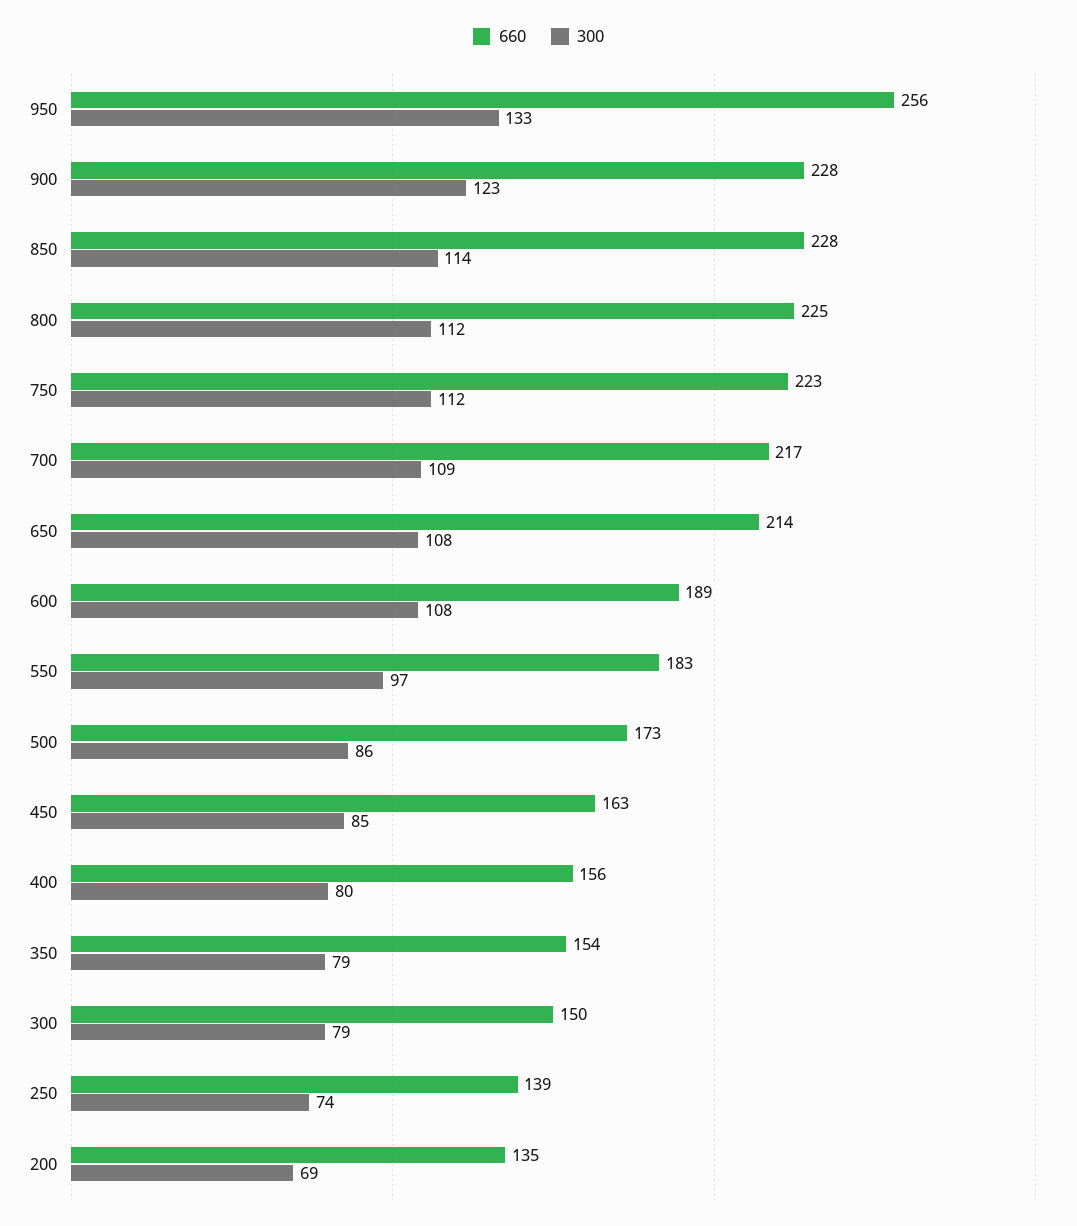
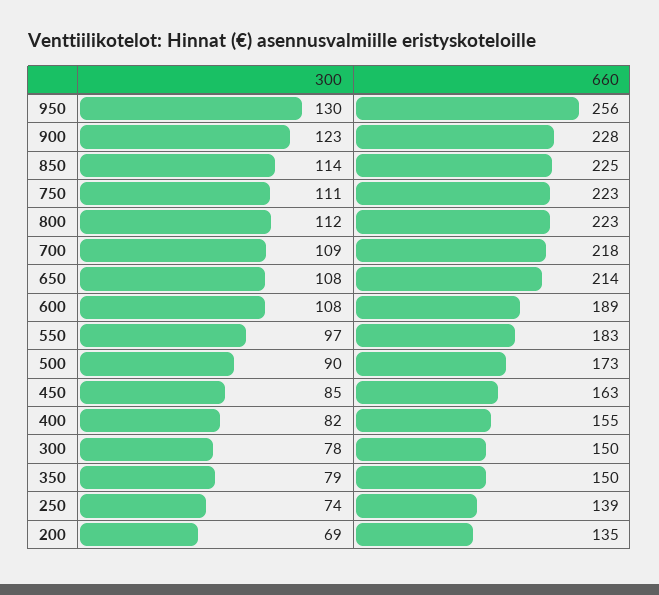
300, 950: 133 -> 130
660, 850: 228 -> 225
660, 800: 225 -> 223
300, 750: 112 -> 111
660, 700: 217 -> 218
300, 500: 86 -> 90
660, 400: 156 -> 155
300, 400: 80 -> 82
660, 350: 154 -> 150
300, 300: 79 -> 78

